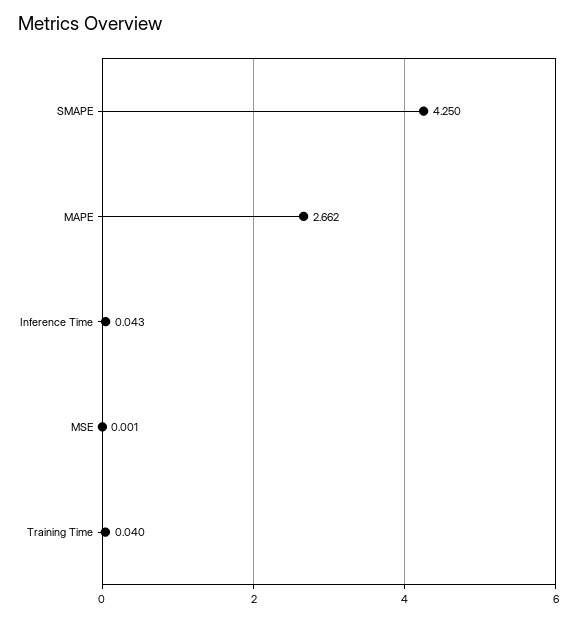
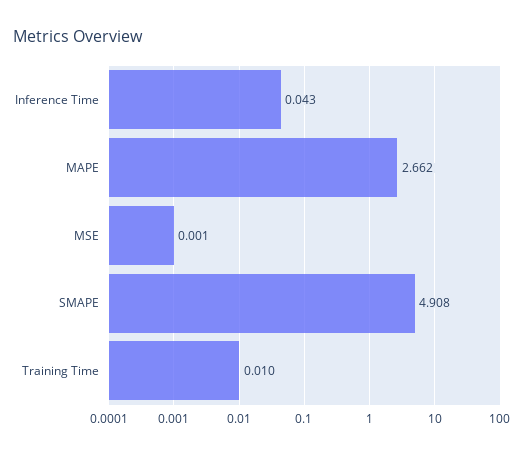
SMAPE: 4.25 -> 4.908
Training Time: 0.04 -> 0.01

